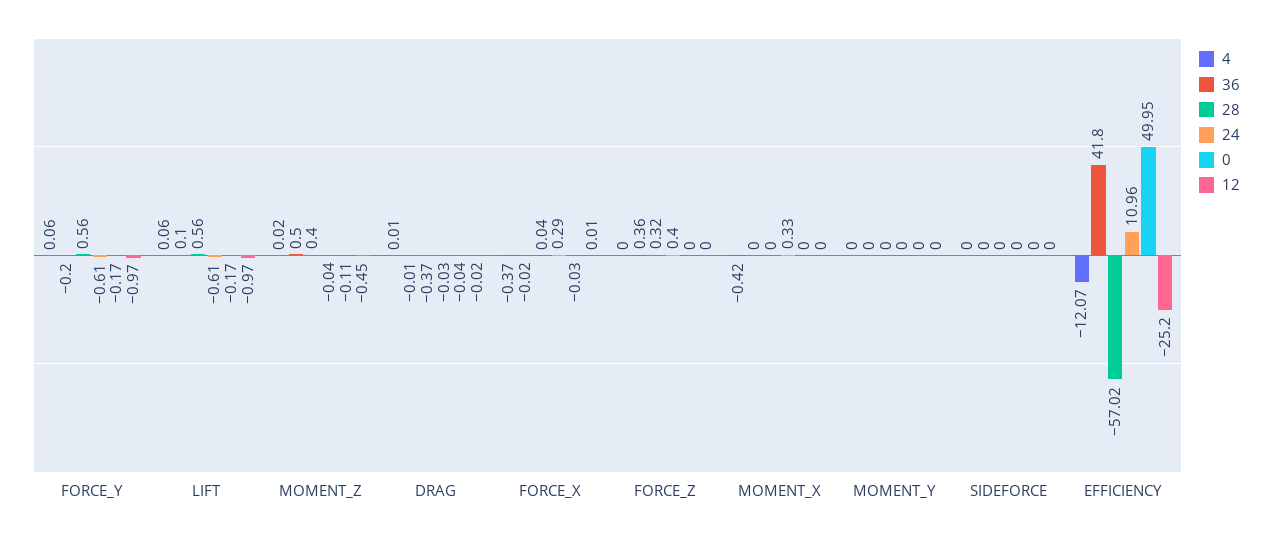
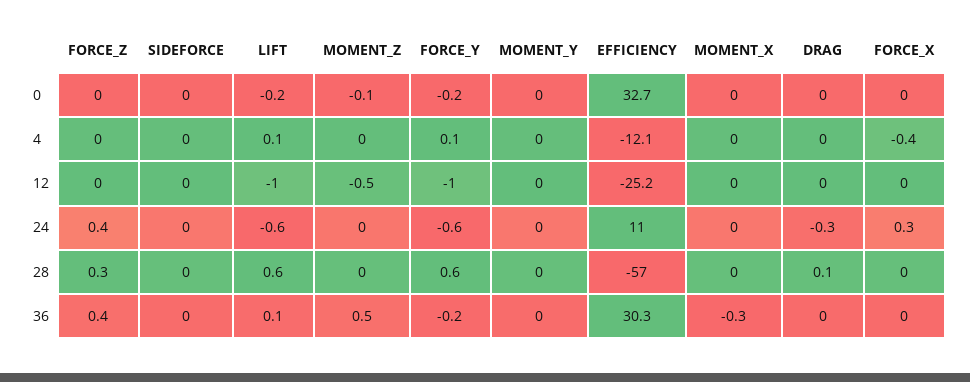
28, MOMENT_Z: 0.4 -> 0
28, DRAG: -0.37 -> 0.1
24, DRAG: -0.03 -> -0.3
4, MOMENT_X: -0.42 -> 0
36, MOMENT_X: 0 -> -0.3
24, MOMENT_X: 0.33 -> 0
36, EFFICIENCY: 41.8 -> 30.3
0, EFFICIENCY: 49.95 -> 32.7

